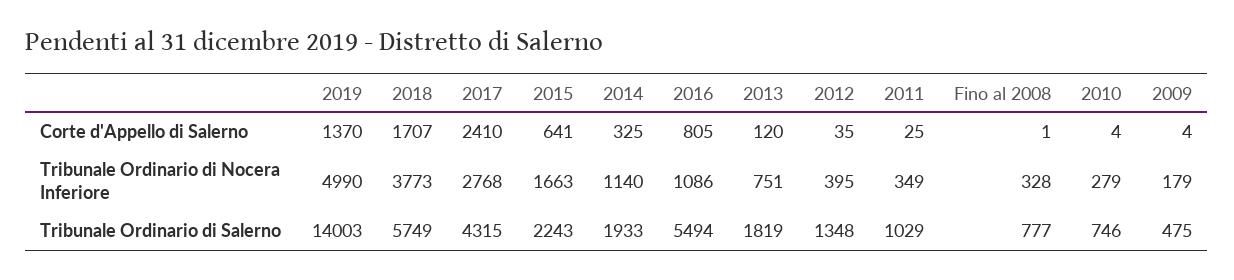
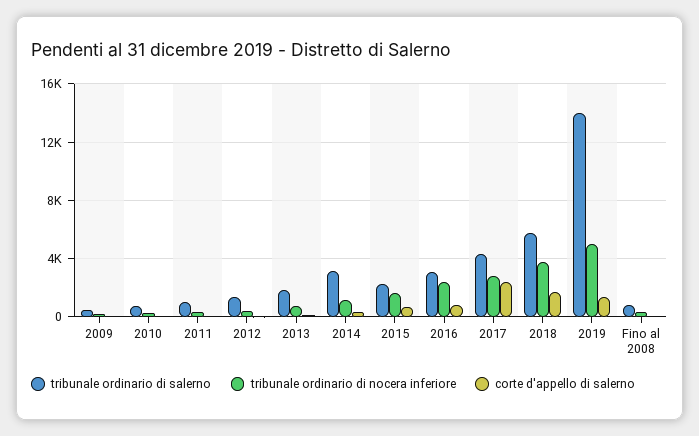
Tribunale Ordinario di Nocera Inferiore, 2016: 1086 -> 2500
Tribunale Ordinario di Salerno, 2014: 1933 -> 3000
Tribunale Ordinario di Salerno, 2016: 5494 -> 3000

